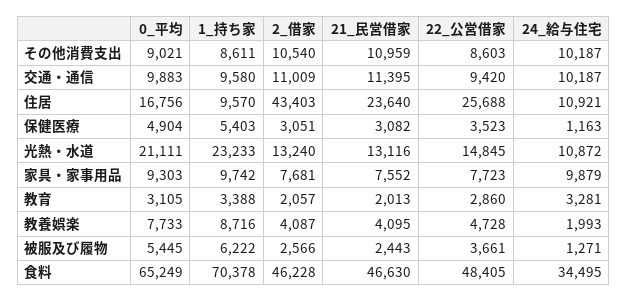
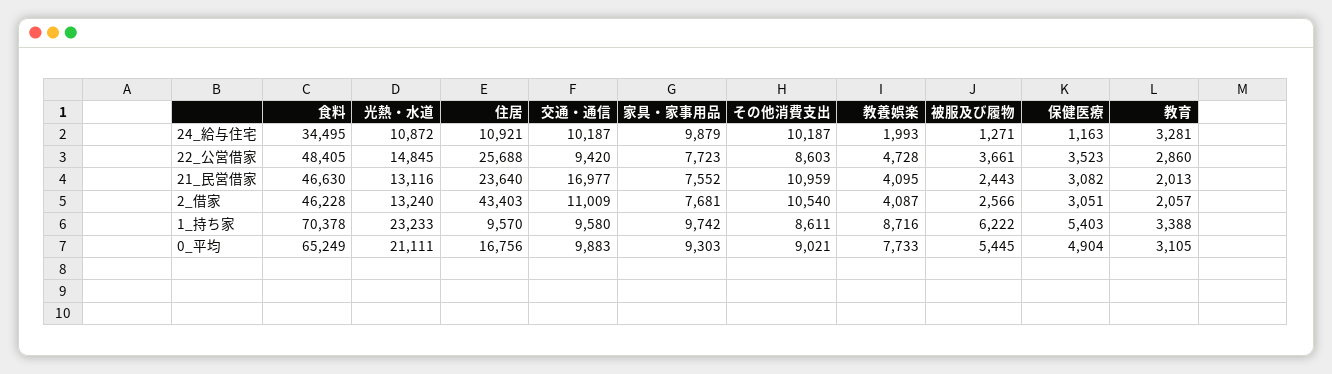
21_民営借家, 交通・通信: 11395 -> 16977

